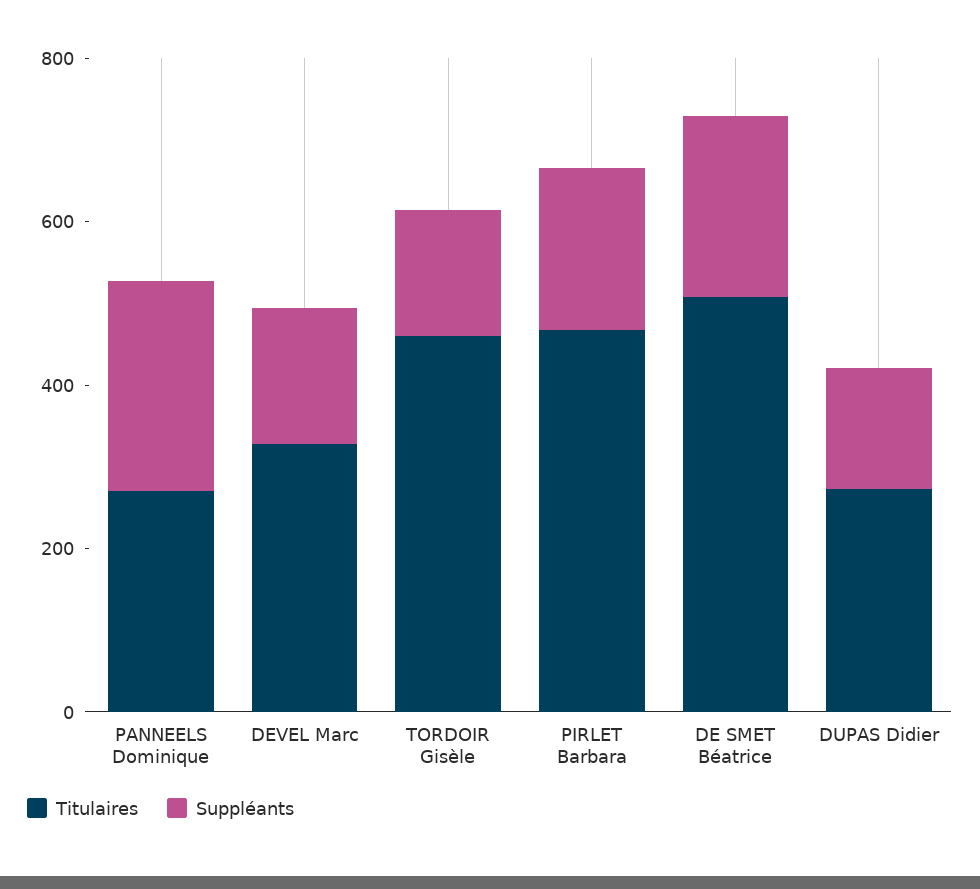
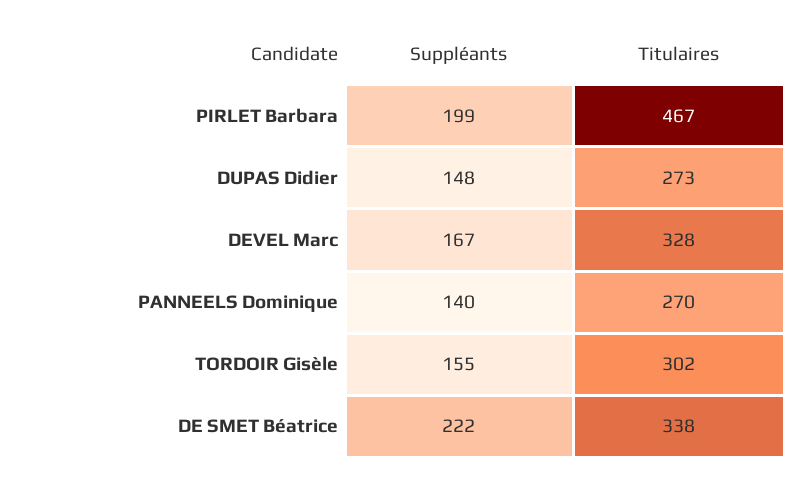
Suppléants, PANNEELS Dominique: 250 -> 140
Titulaires, TORDOIR Gisèle: 450 -> 302
Titulaires, DE SMET Béatrice: 500 -> 338

